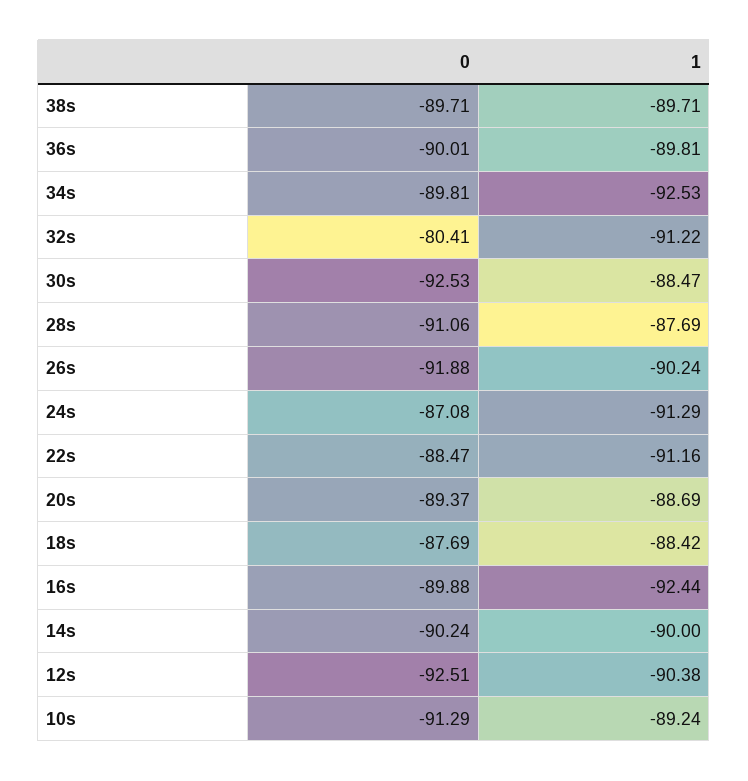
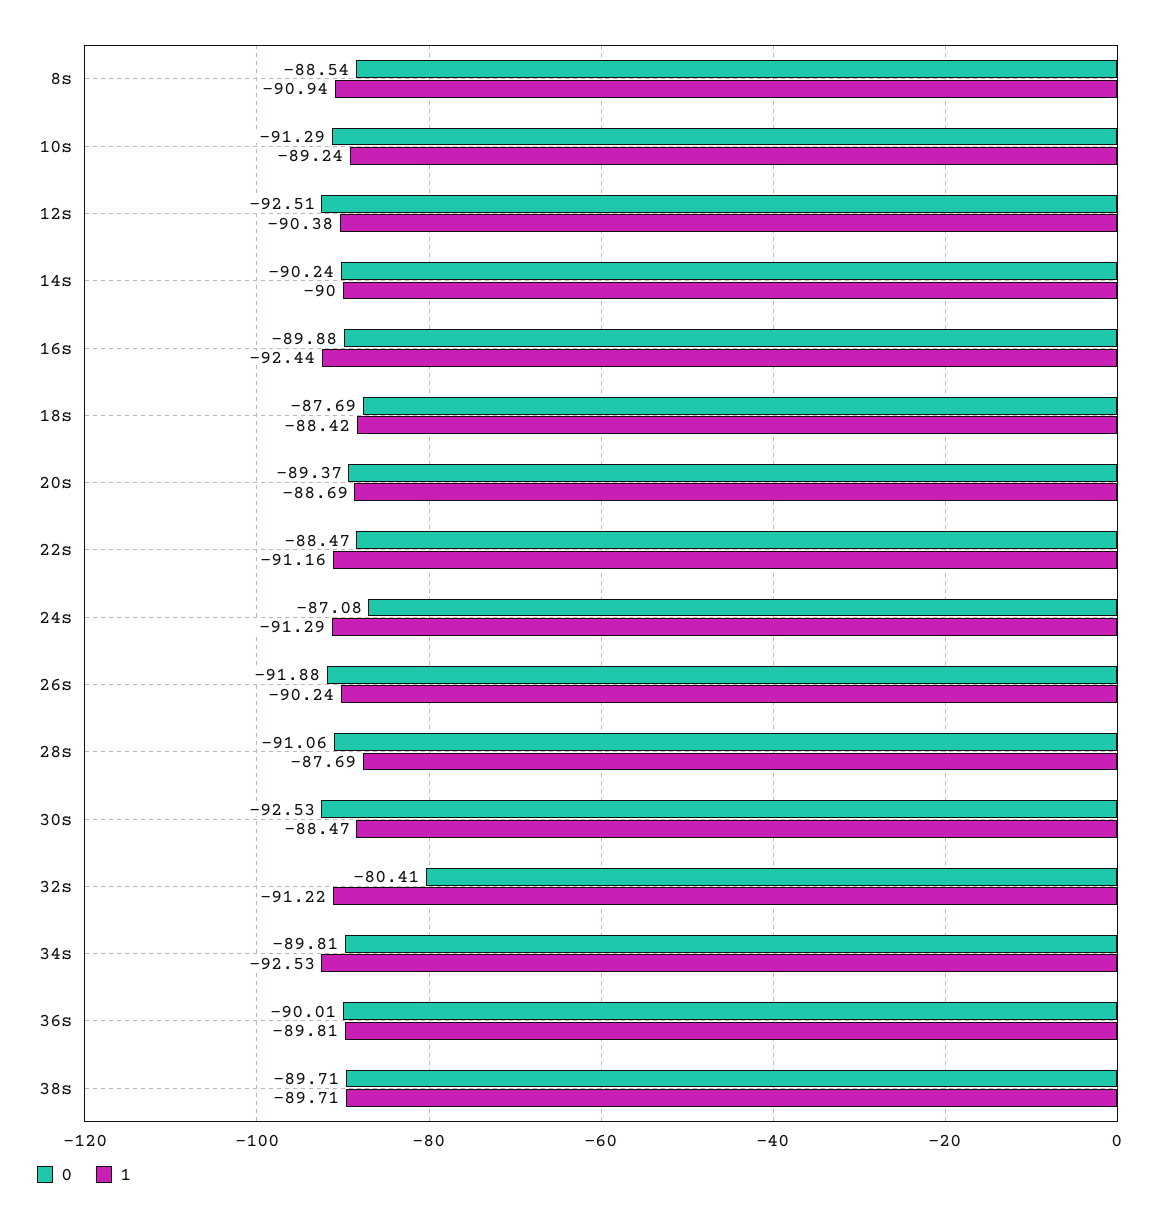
0, 8s: none -> -88.54
1, 8s: none -> -90.94

